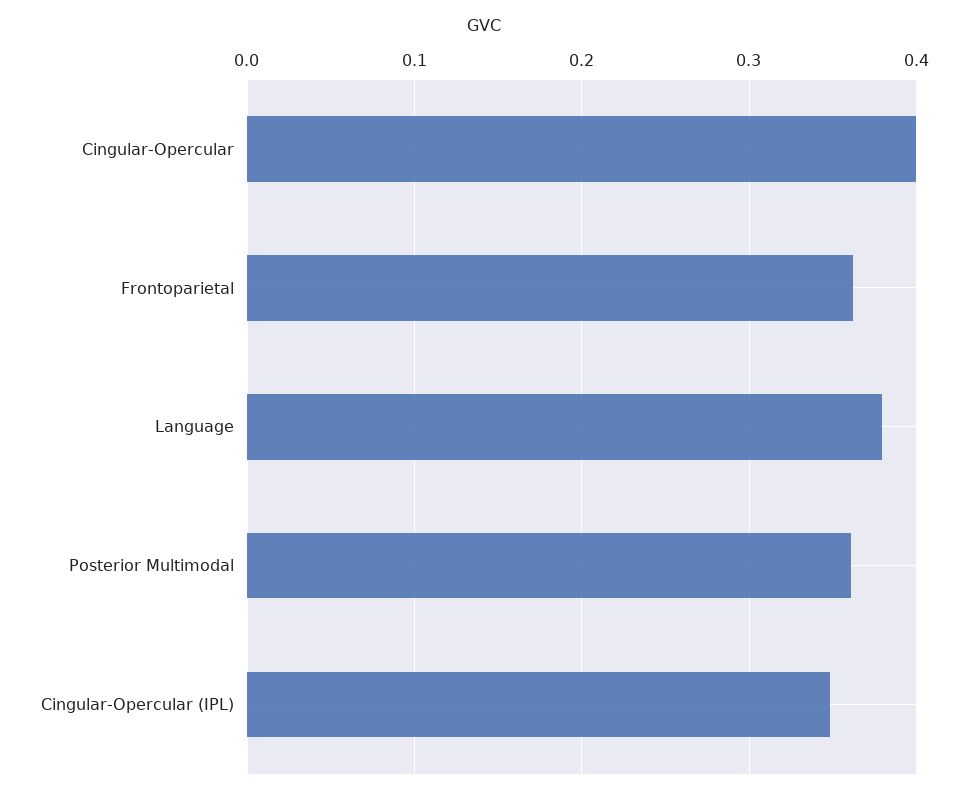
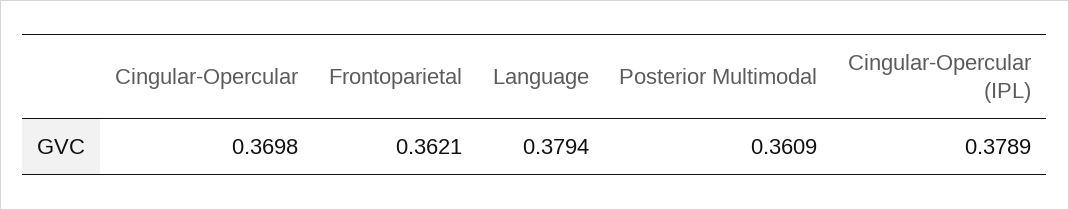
Cingular-Opercular: 0.4 -> 0.3698
Cingular-Opercular (IPL): 0.35 -> 0.3789

